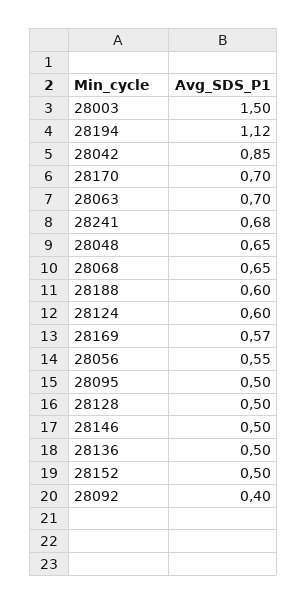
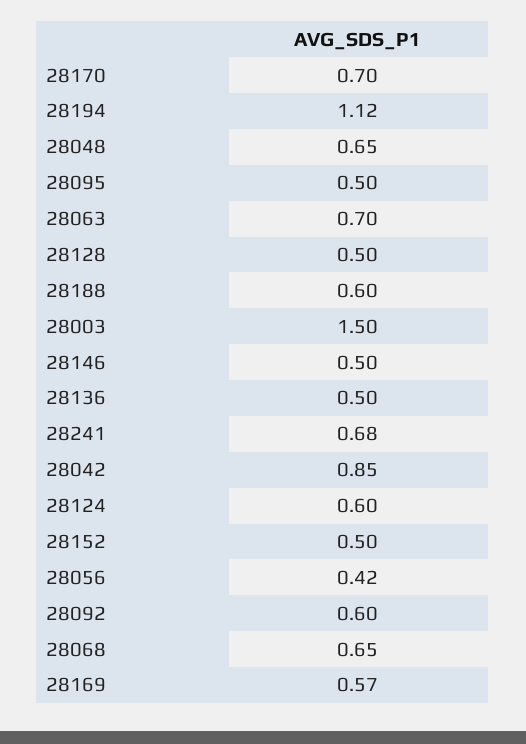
28056: 0.55 -> 0.42
28092: 0.4 -> 0.6

